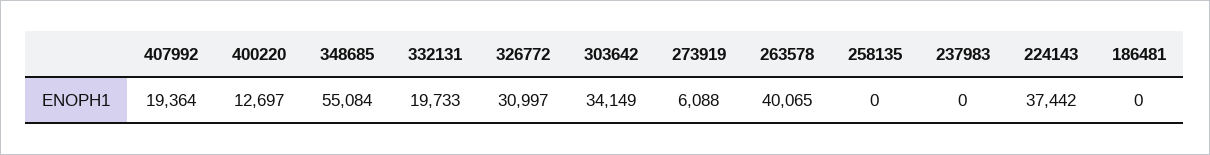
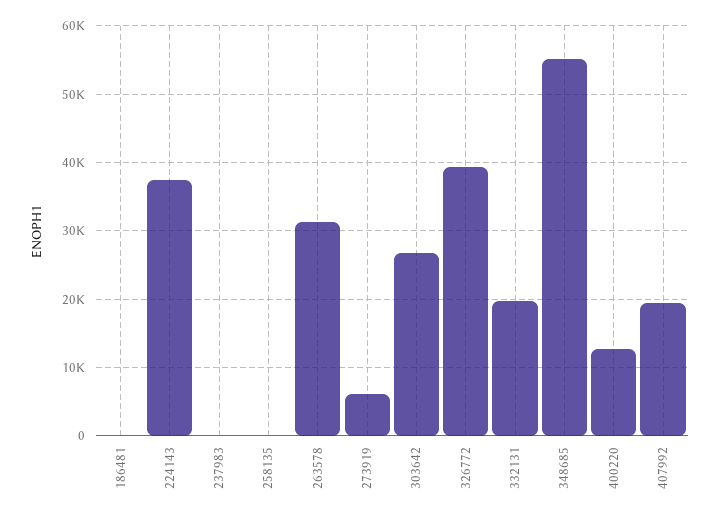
326772: 30997 -> 39000
303642: 34149 -> 27000
263578: 40065 -> 31000

